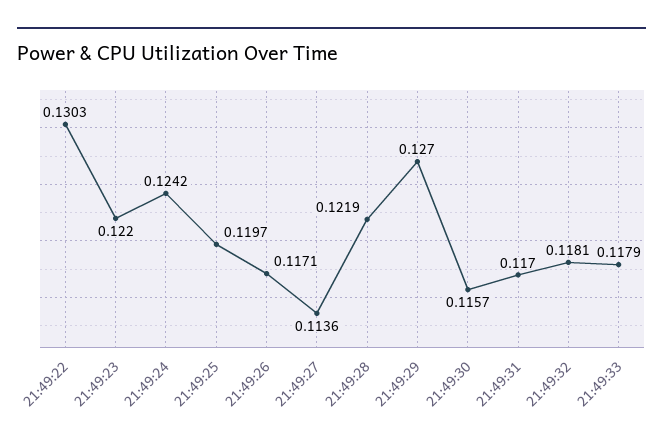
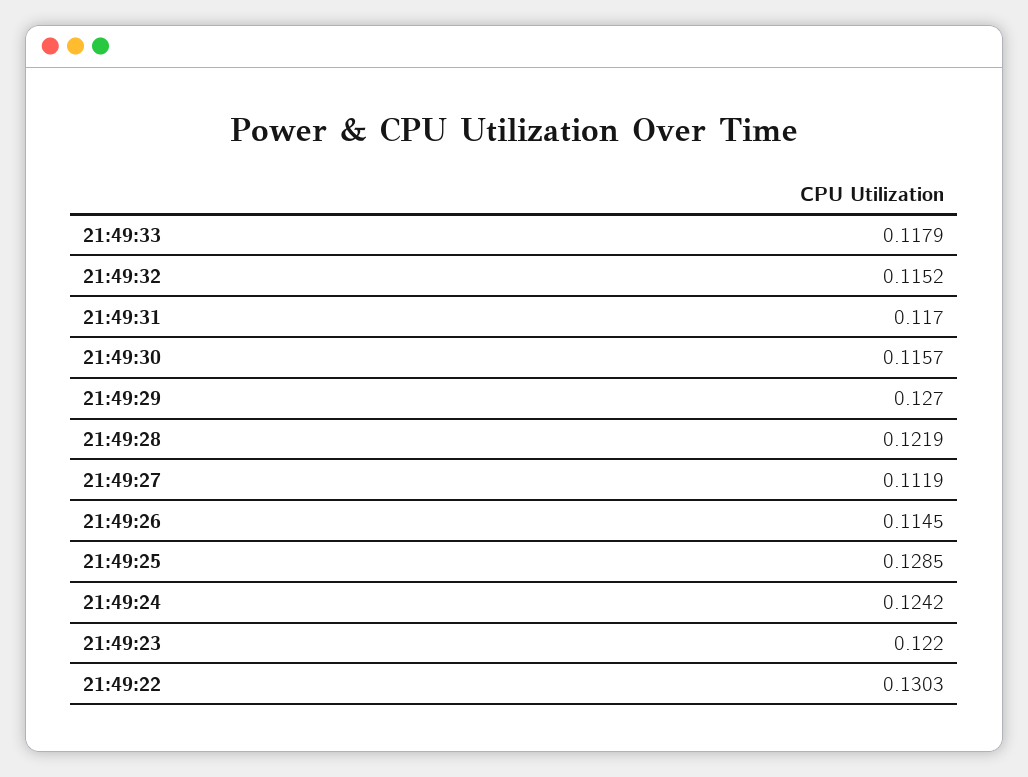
21:49:25: 0.1197 -> 0.1285
21:49:26: 0.1171 -> 0.1145
21:49:27: 0.1136 -> 0.1119
21:49:32: 0.1181 -> 0.1152

